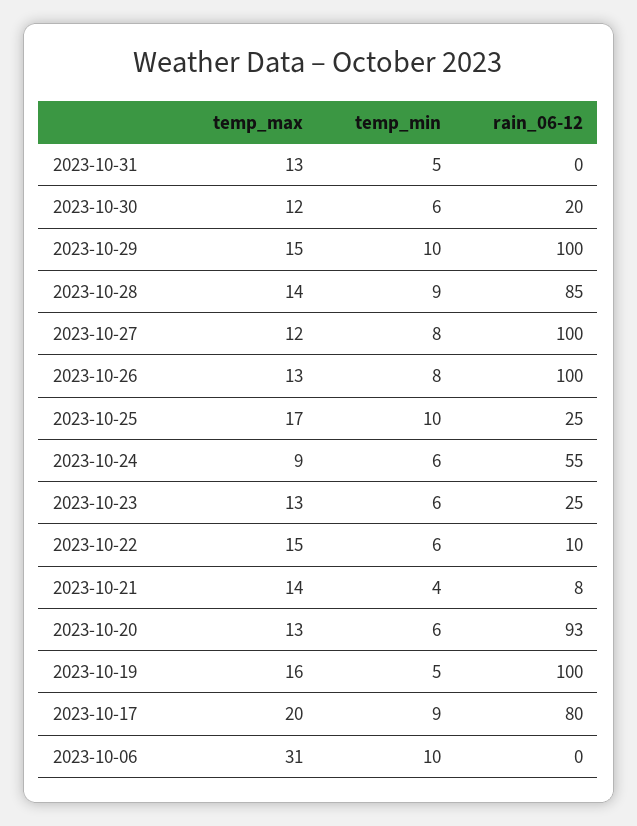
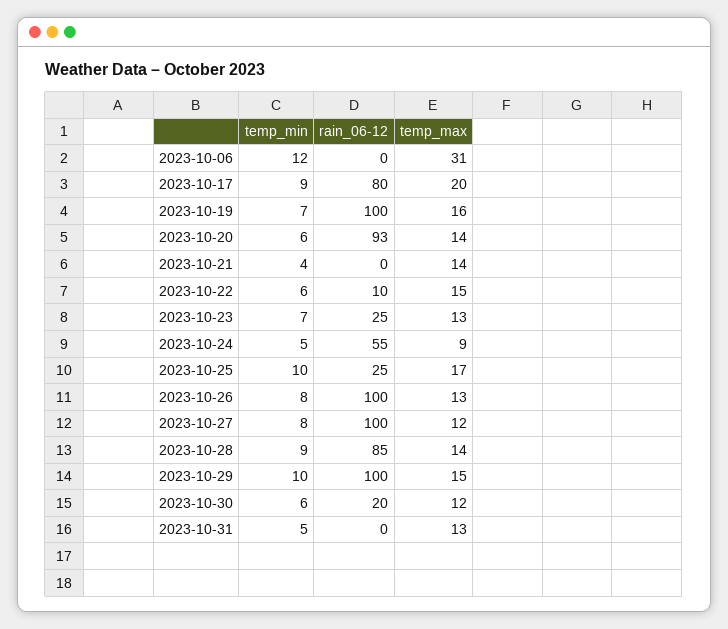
temp_min, 2023-10-24: 6 -> 5
temp_min, 2023-10-23: 6 -> 7
rain_06-12, 2023-10-21: 8 -> 0
temp_max, 2023-10-20: 13 -> 14
temp_min, 2023-10-19: 5 -> 7
temp_min, 2023-10-06: 10 -> 12

